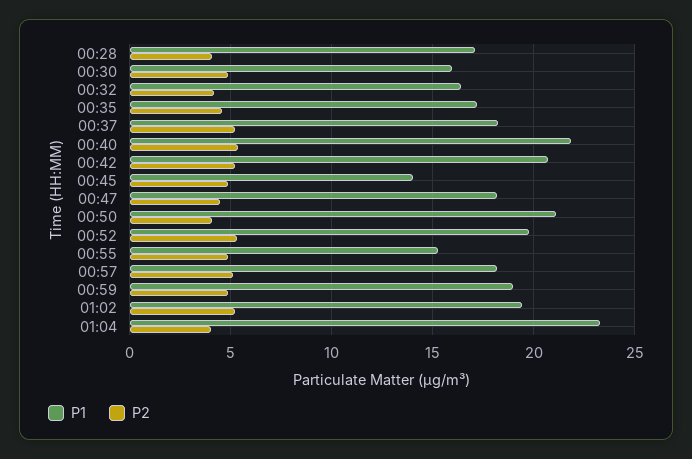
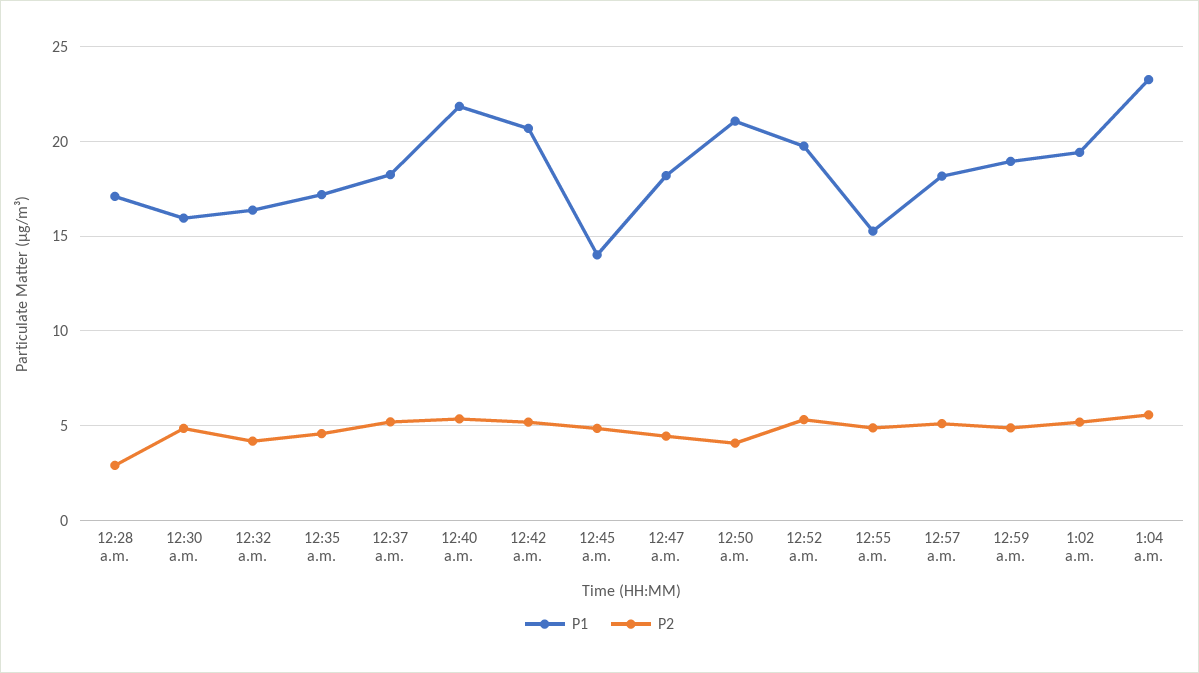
P2, 00:28: 4 -> 3
P2, 01:04: 4 -> 5.5

